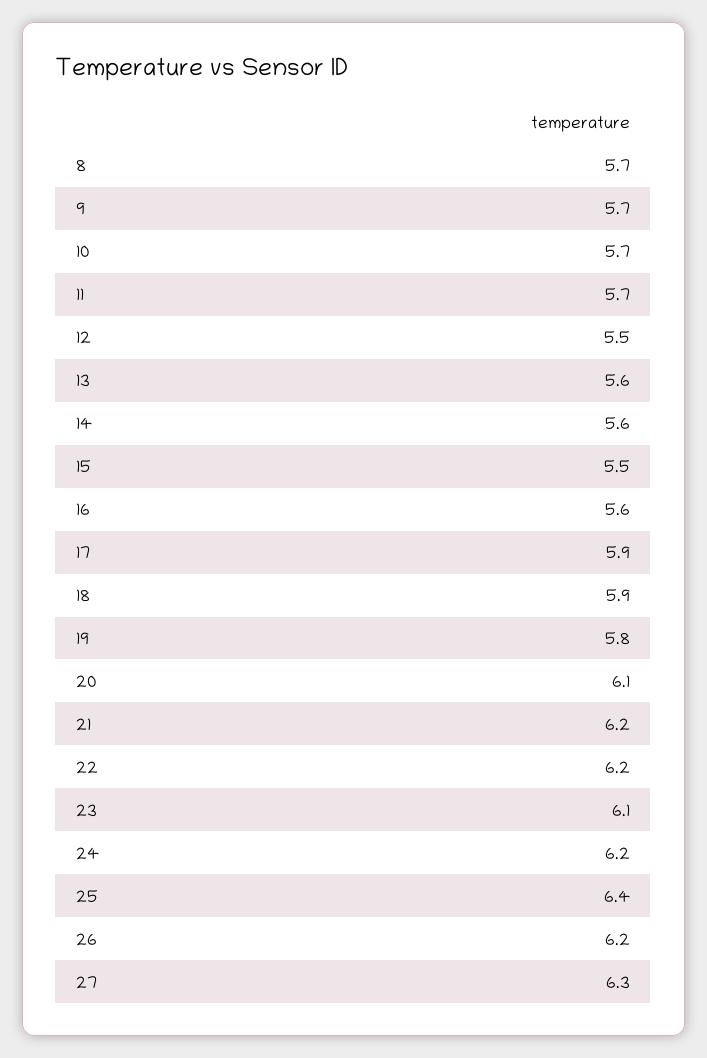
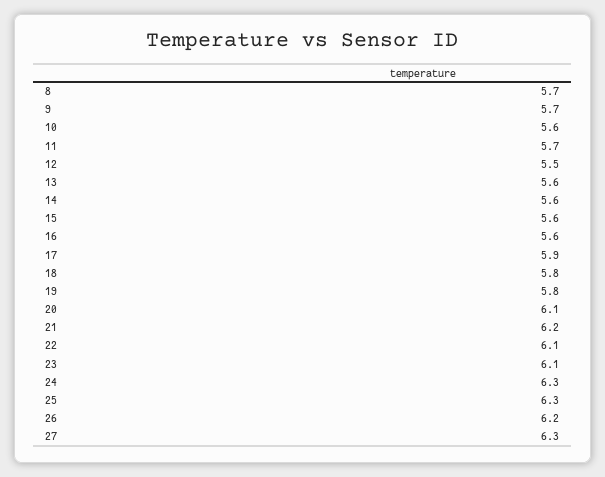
10: 5.7 -> 5.6
15: 5.5 -> 5.6
18: 5.9 -> 5.8
22: 6.2 -> 6.1
24: 6.2 -> 6.3
25: 6.4 -> 6.3

